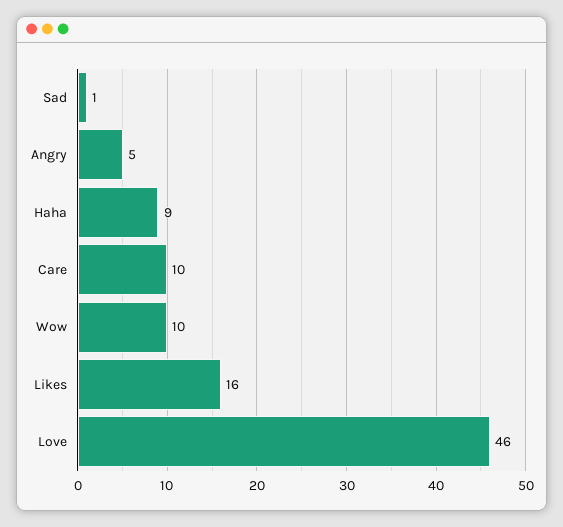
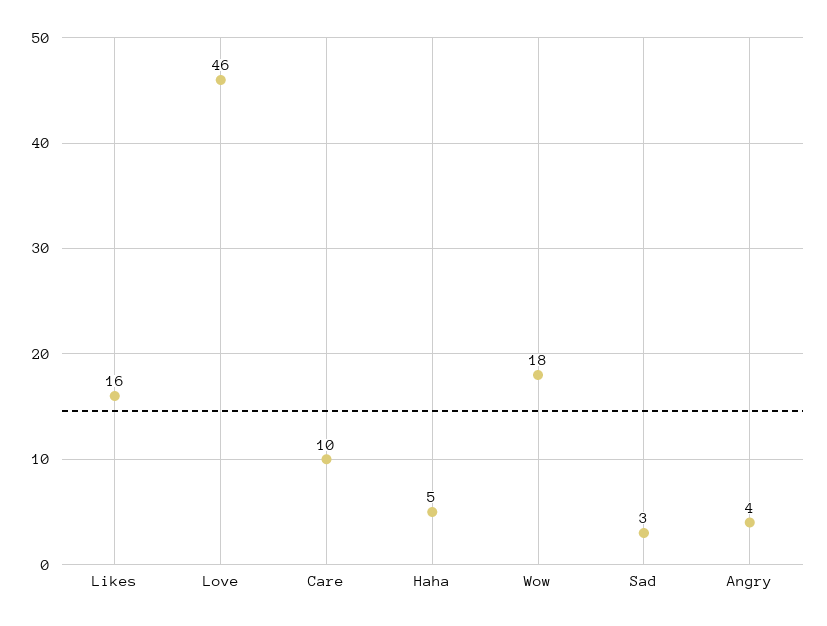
Sad: 1 -> 3
Angry: 5 -> 4
Haha: 9 -> 5
Wow: 10 -> 18

